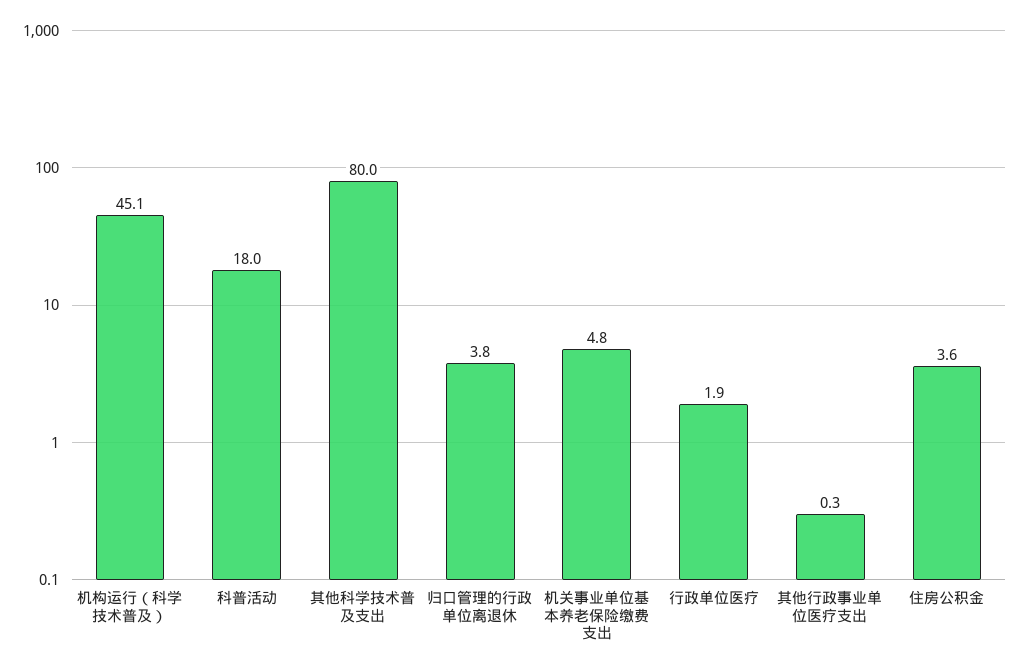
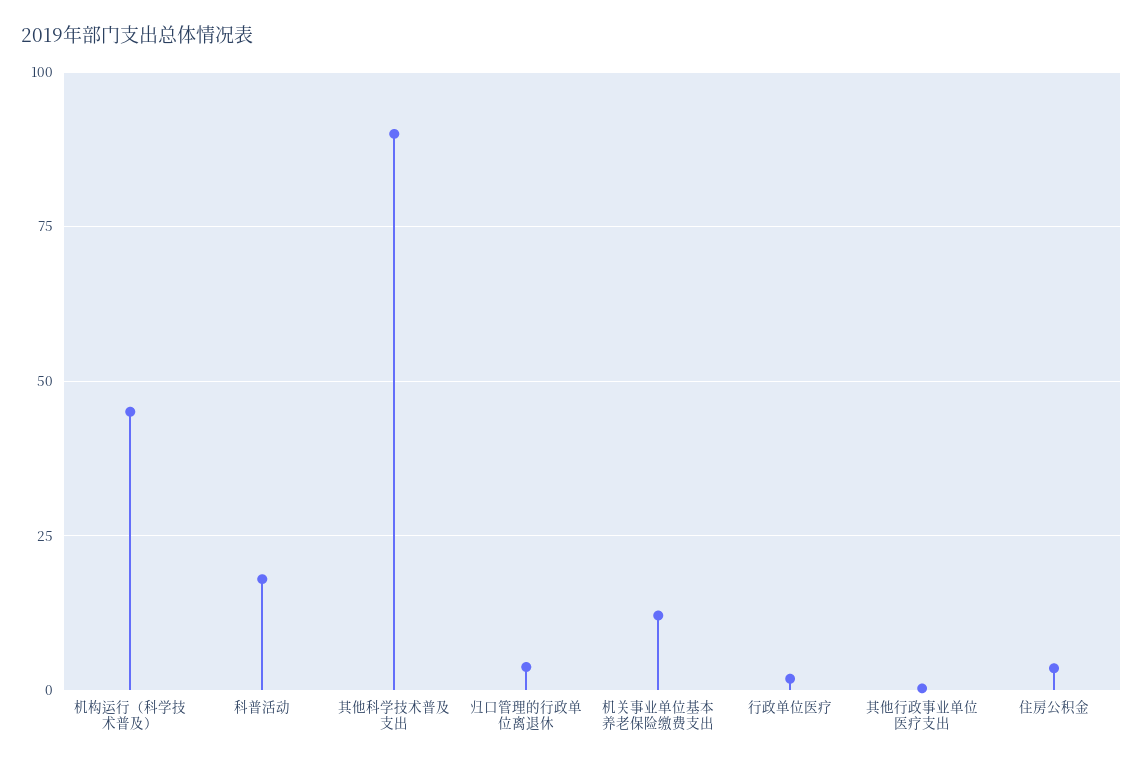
其他科学技术普及支出: 80 -> 90
机关事业单位基本养老保险缴费支出: 4.8 -> 12.5

